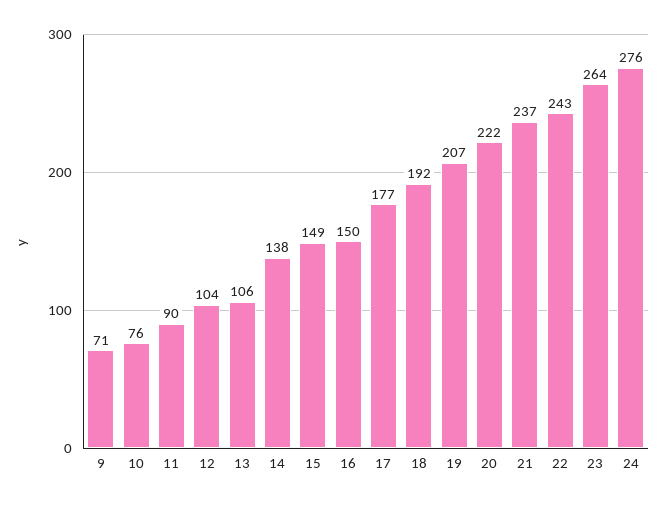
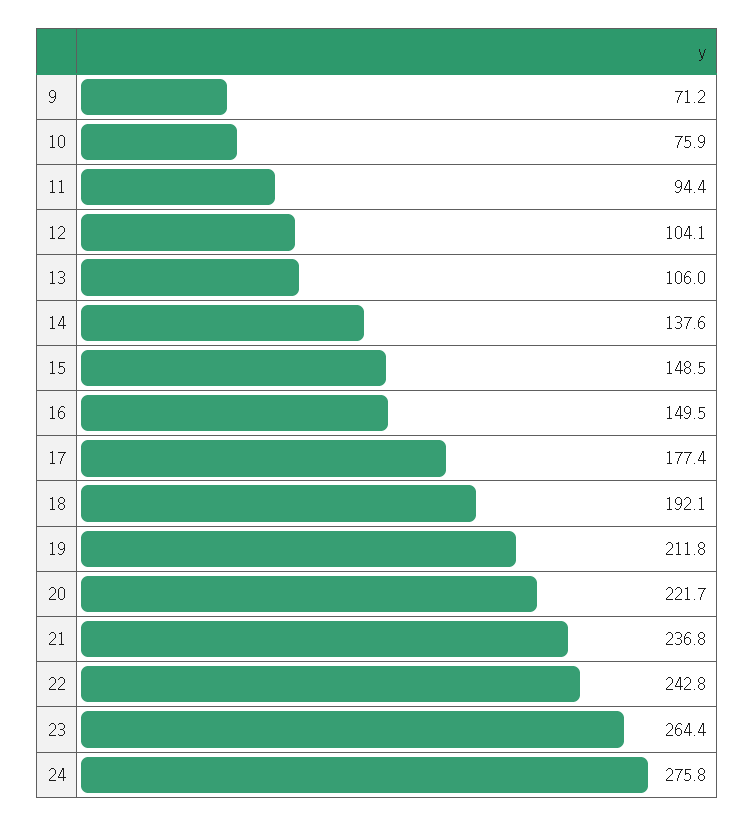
11: 90 -> 94.4
19: 207 -> 211.8

